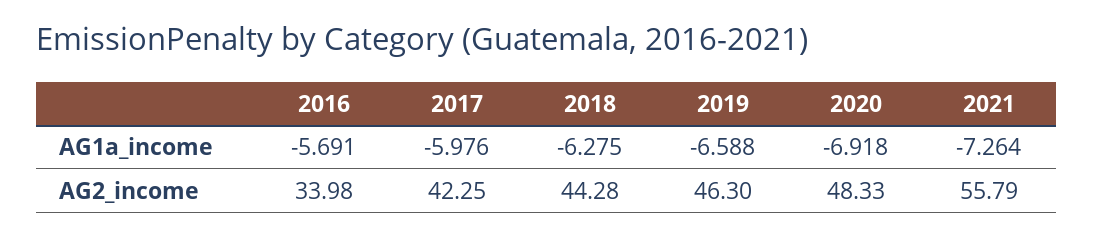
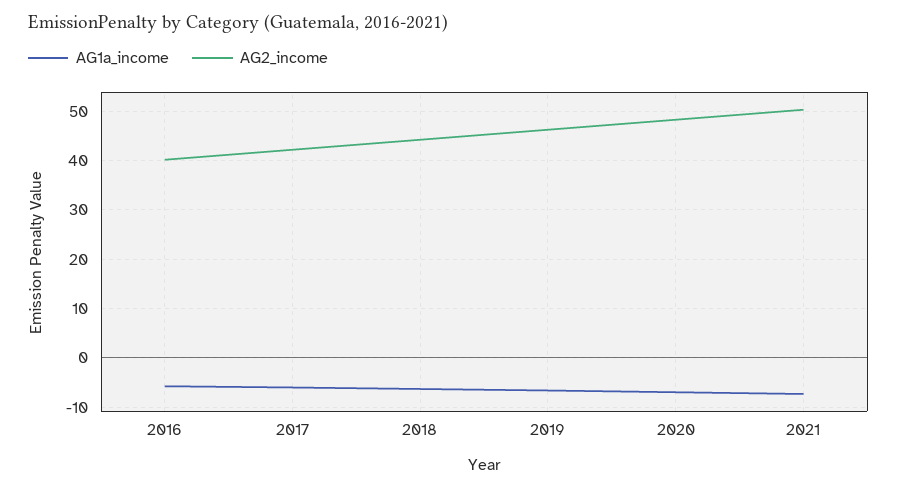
AG2_income, 2016: 33.98 -> 40
AG2_income, 2021: 55.79 -> 50

